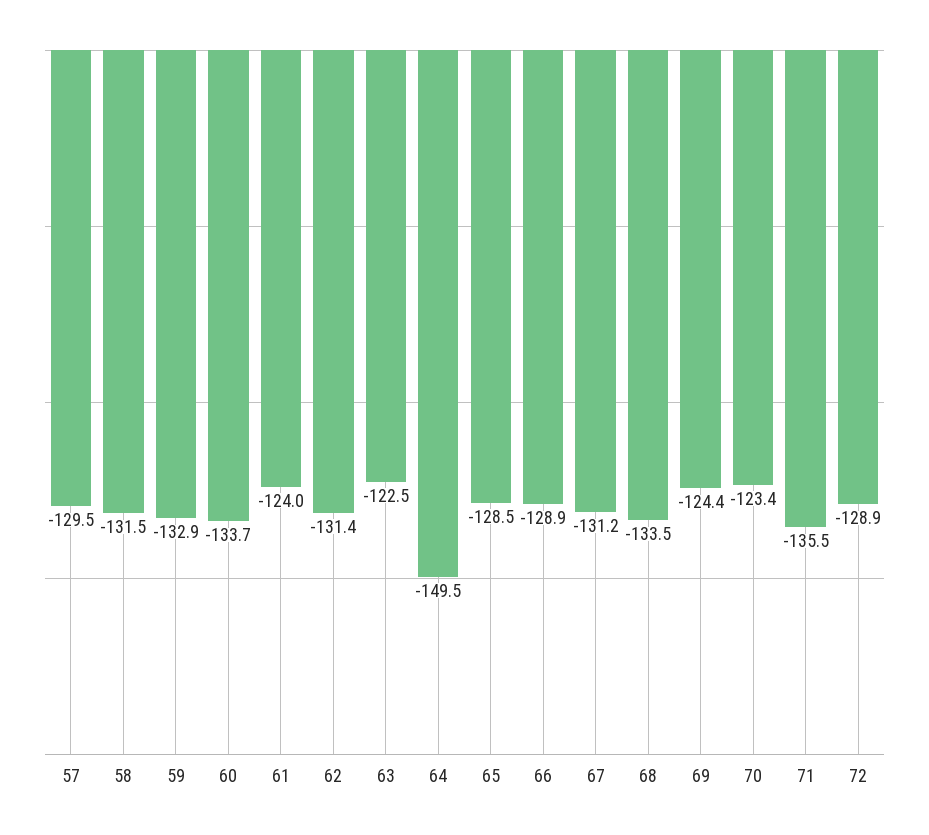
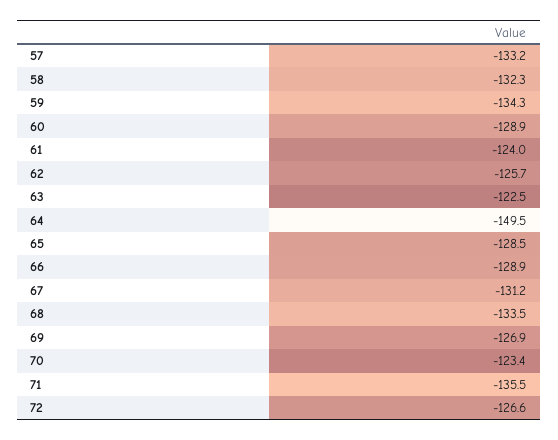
57: -129.5 -> -133.2
58: -131.5 -> -132.3
59: -132.9 -> -134.3
60: -133.7 -> -128.9
62: -131.4 -> -125.7
69: -124.4 -> -126.9
72: -128.9 -> -126.6

